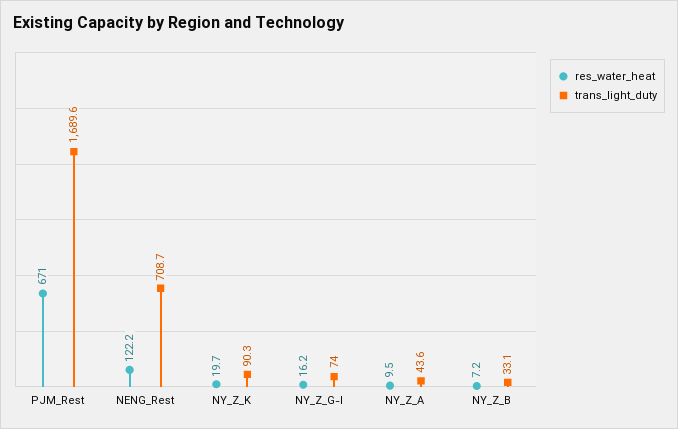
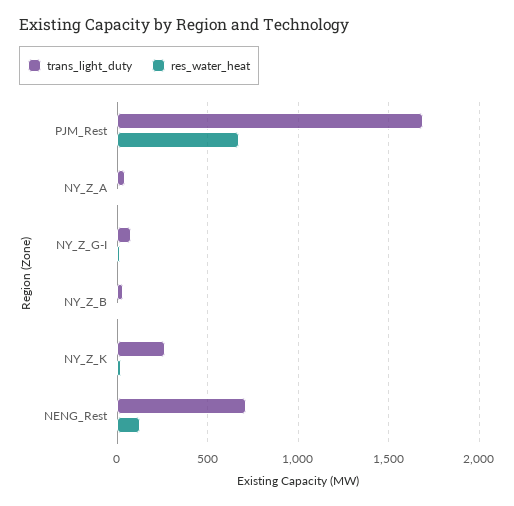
trans_light_duty, NY_Z_K: 90.3 -> 250

